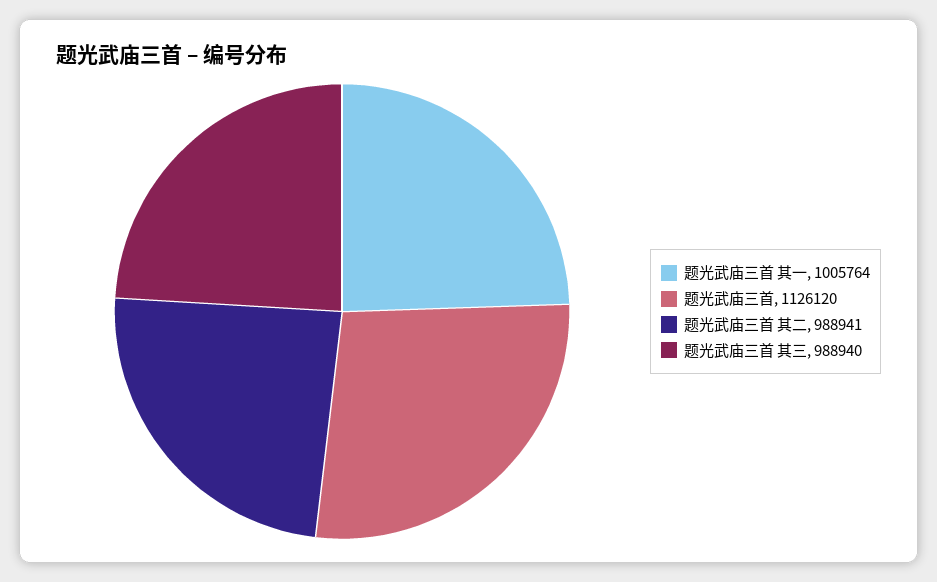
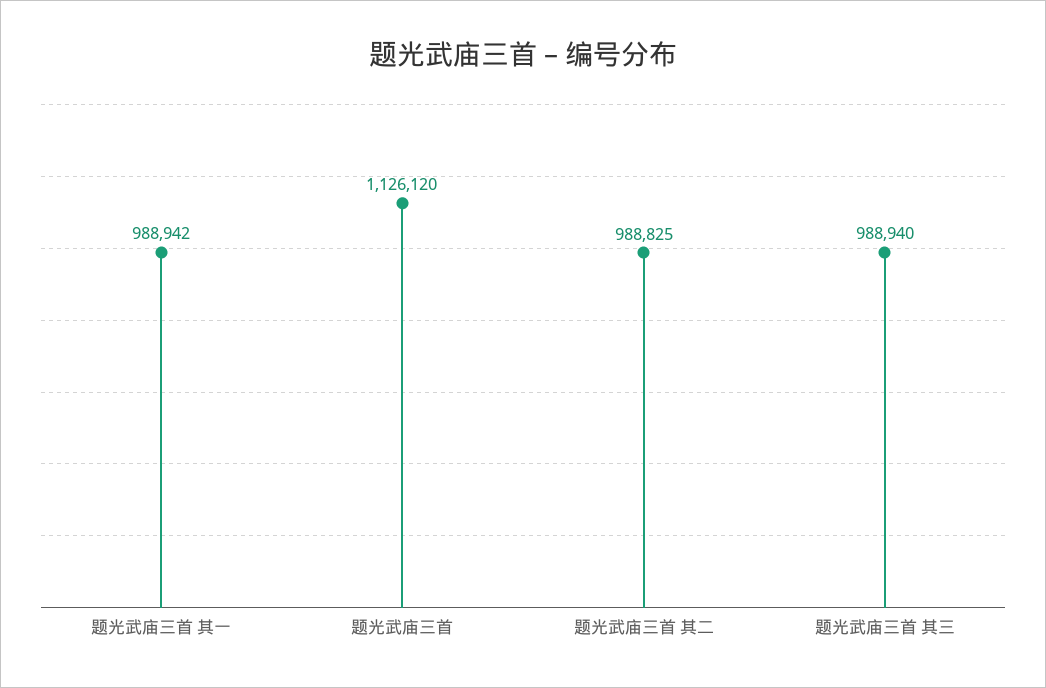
题光武庙三首 其一: 1005764 -> 988942
题光武庙三首 其二: 988941 -> 988825

